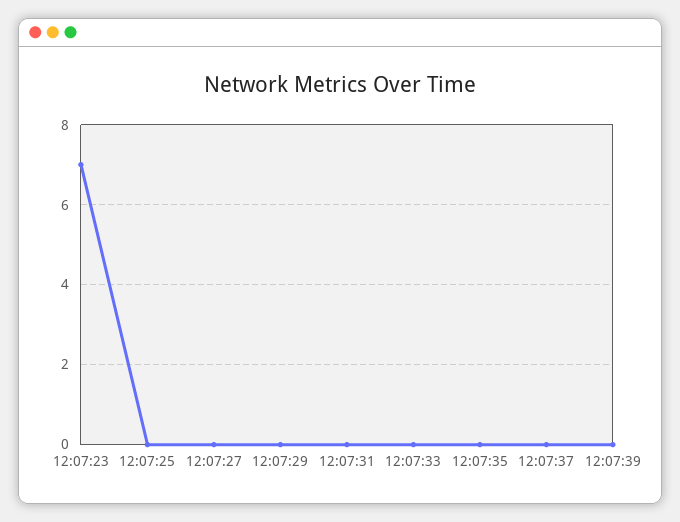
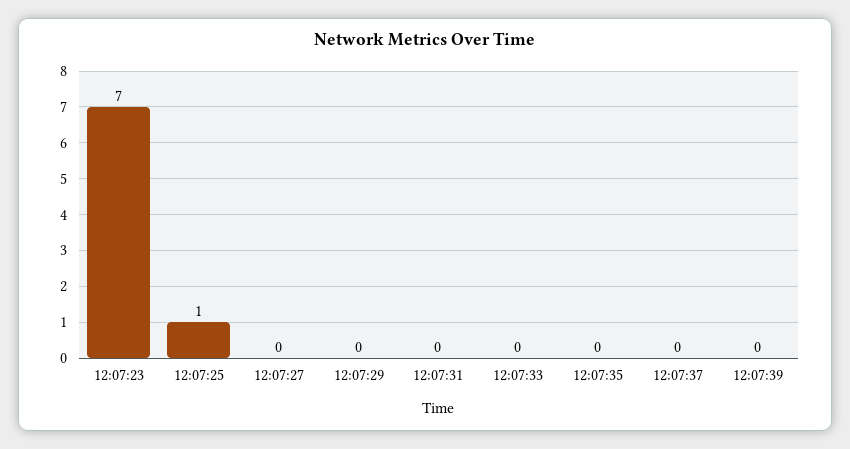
12:07:25: 0 -> 1

